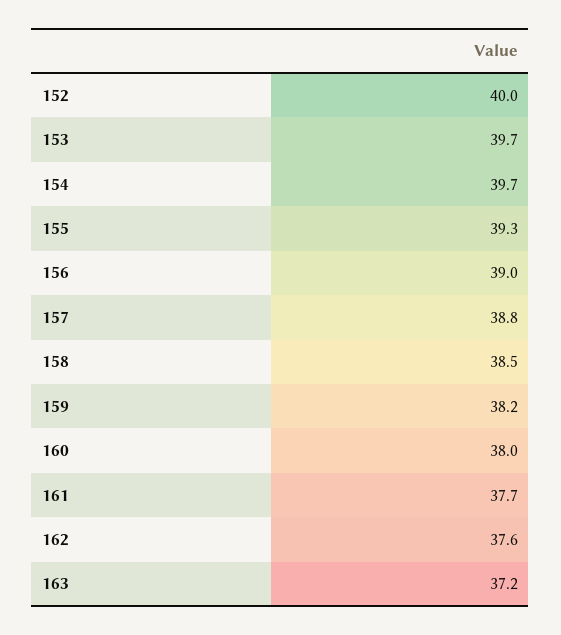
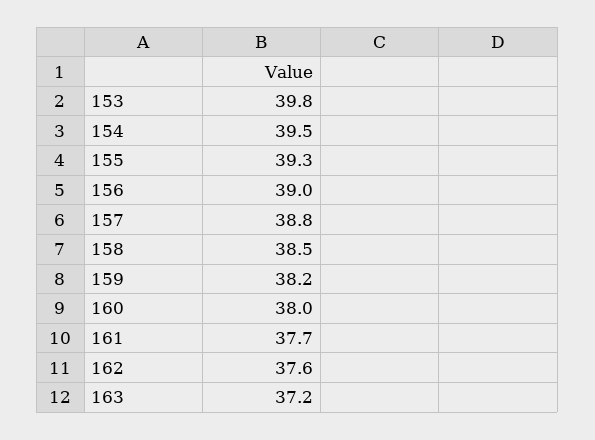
152: 40 -> none
153: 39.7 -> 39.8
154: 39.7 -> 39.5

